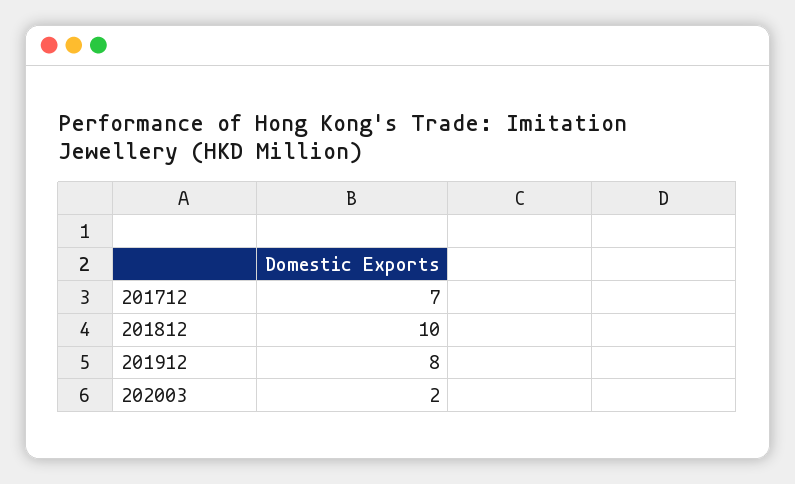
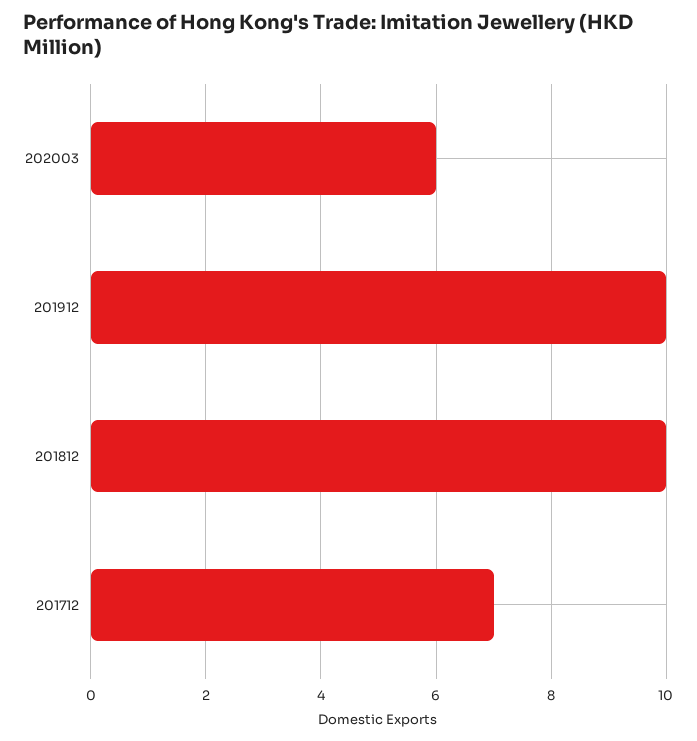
201912: 8 -> 10
202003: 2 -> 6

